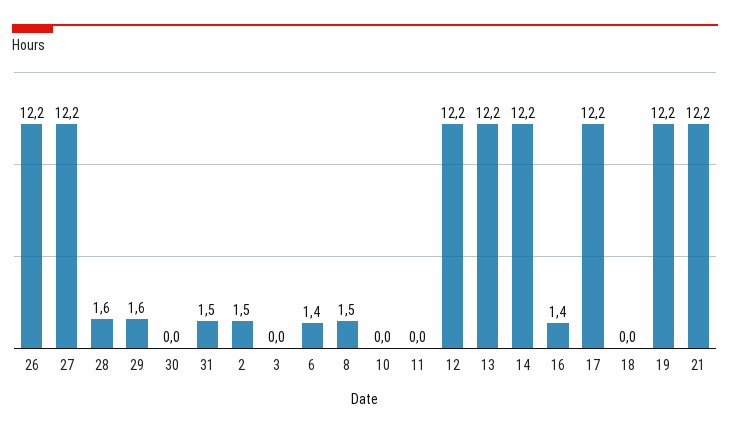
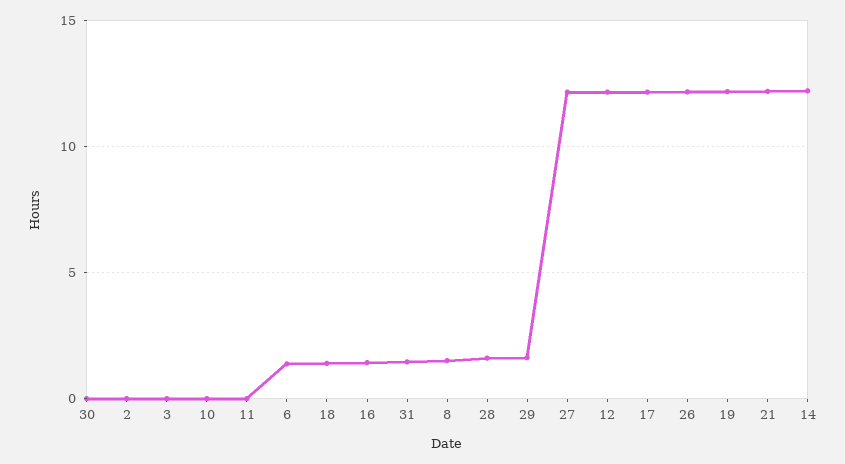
2: 1.5 -> 0
13: 12.2 -> none
18: 0 -> 1.5

